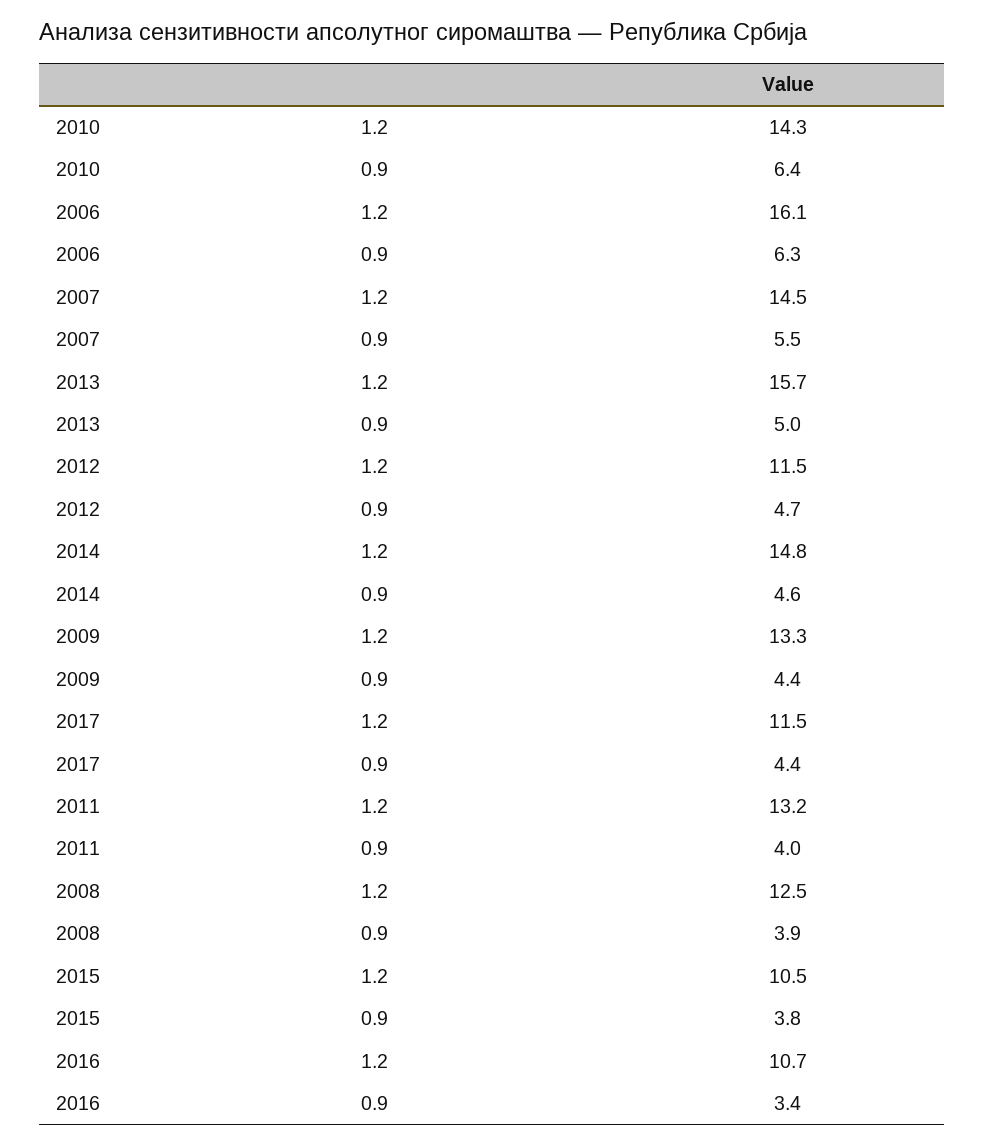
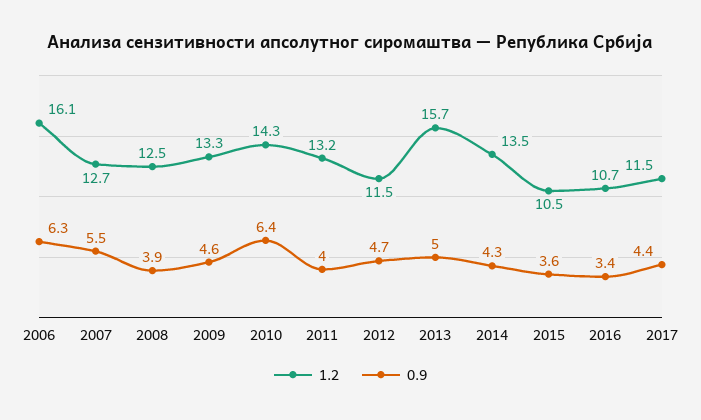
1.2, 2007: 14.5 -> 12.7
1.2, 2014: 14.8 -> 13.5
0.9, 2014: 4.6 -> 4.3
0.9, 2009: 4.4 -> 4.6
0.9, 2015: 3.8 -> 3.6

